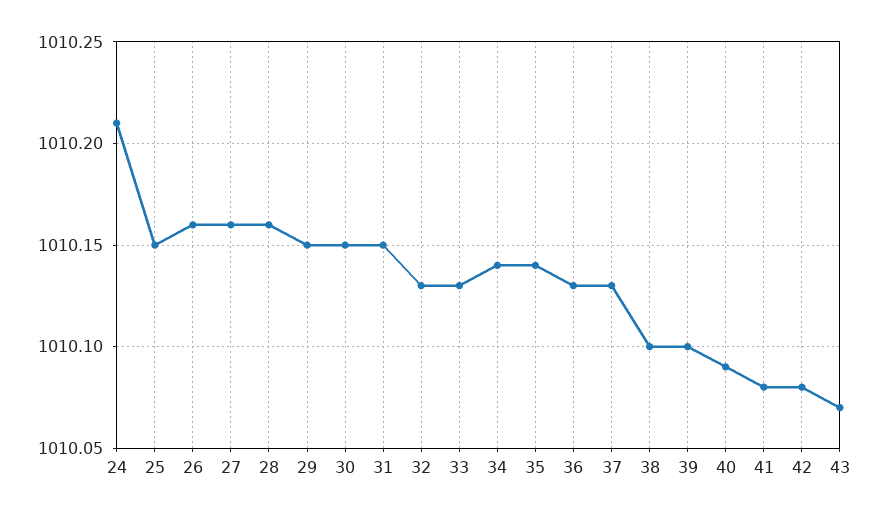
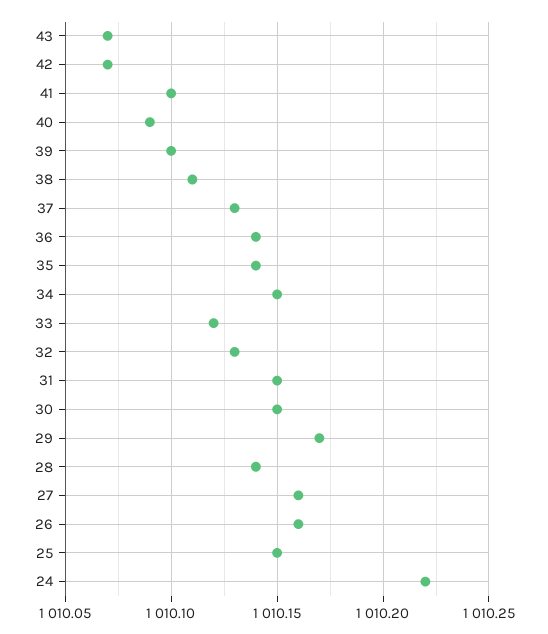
24: 1010.21 -> 1010.22
28: 1010.16 -> 1010.14
29: 1010.15 -> 1010.17
33: 1010.13 -> 1010.12
34: 1010.14 -> 1010.15
36: 1010.13 -> 1010.14
38: 1010.1 -> 1010.11
41: 1010.08 -> 1010.1
42: 1010.08 -> 1010.07

